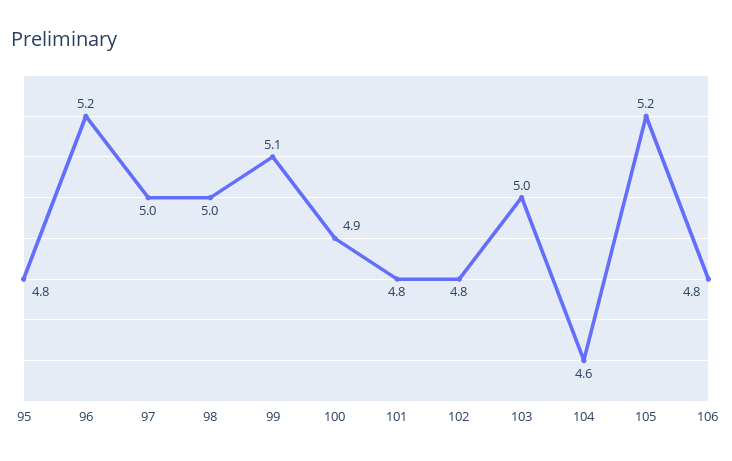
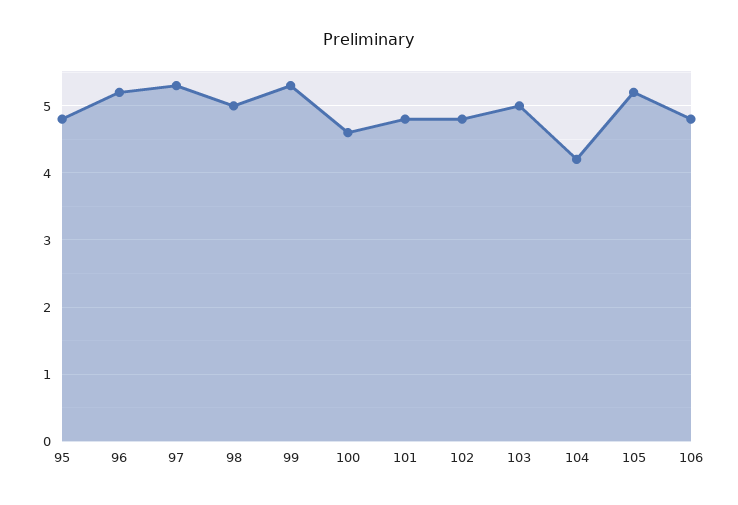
97: 5 -> 5.3
99: 5.1 -> 5.3
100: 4.9 -> 4.6
104: 4.6 -> 4.2

